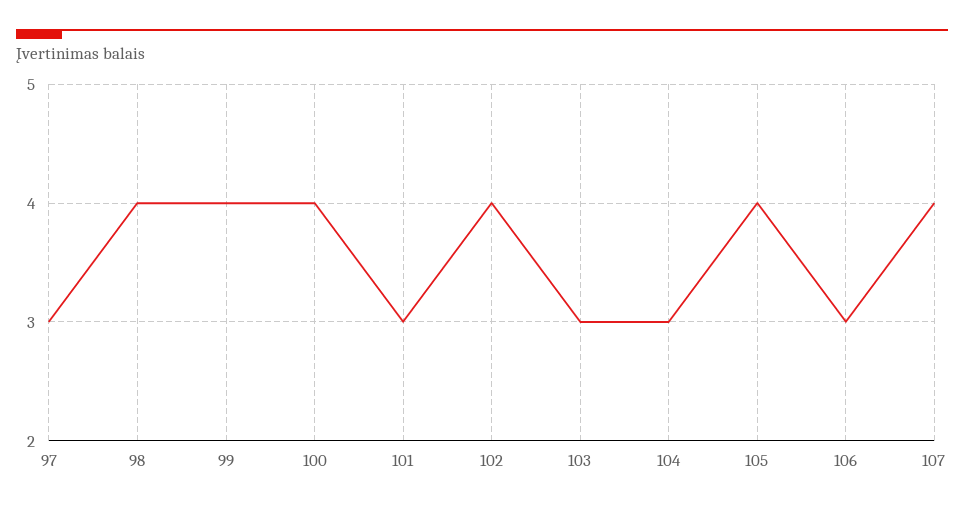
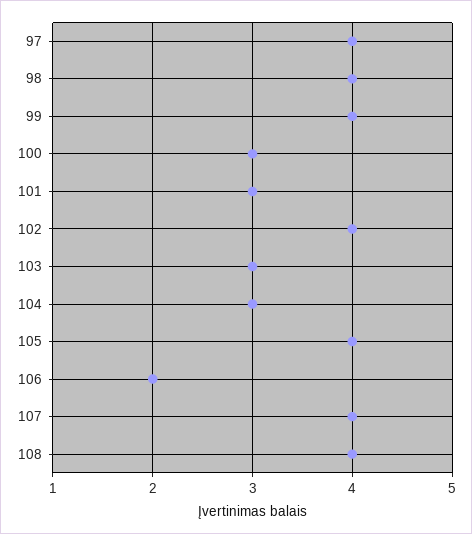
97: 3 -> 4
100: 4 -> 3
106: 3 -> 2
108: none -> 4

